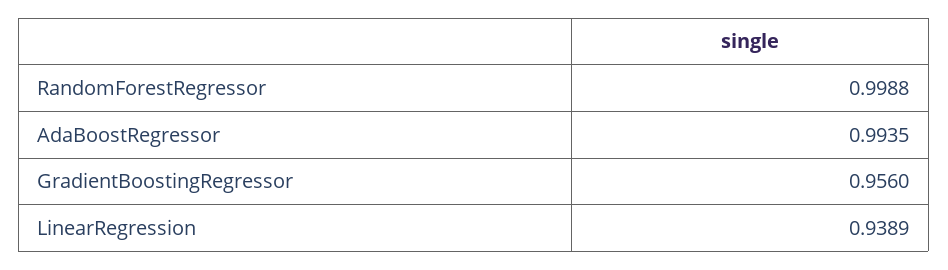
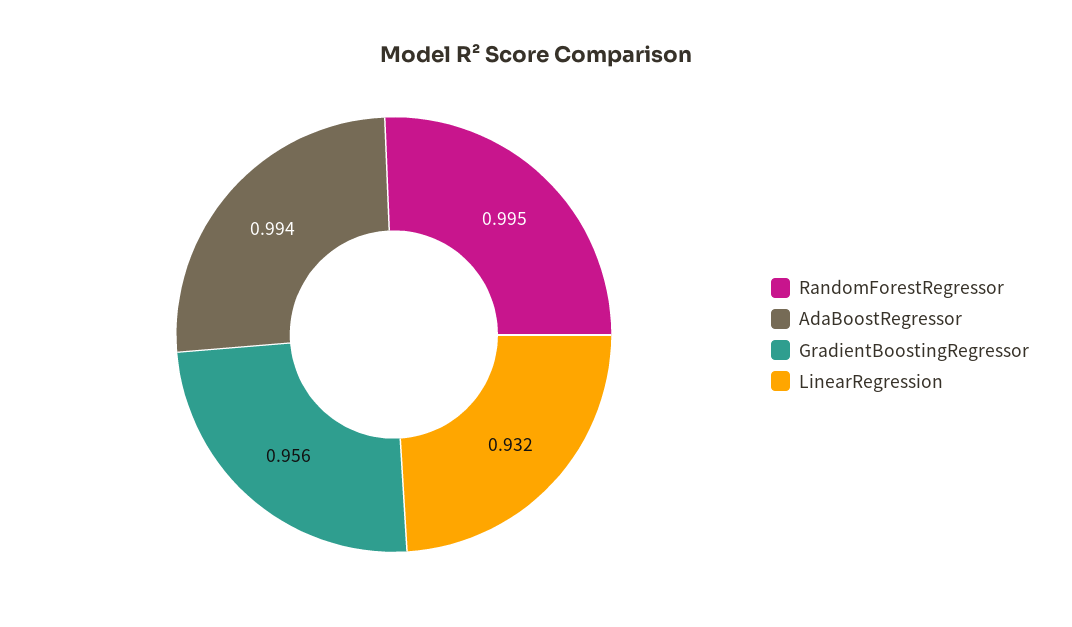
RandomForestRegressor: 0.9988 -> 0.995
LinearRegression: 0.9389 -> 0.932

